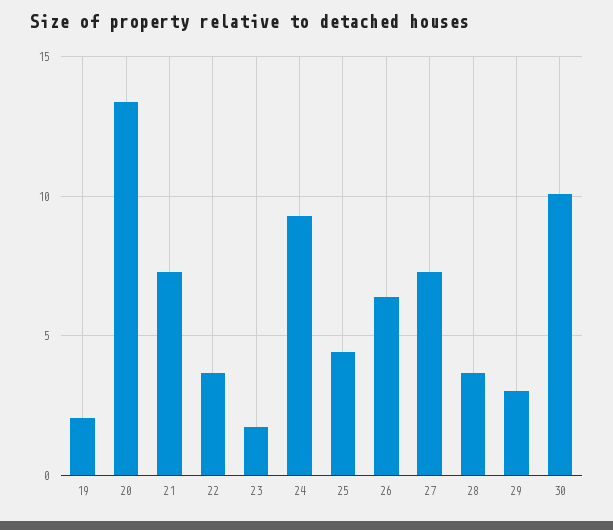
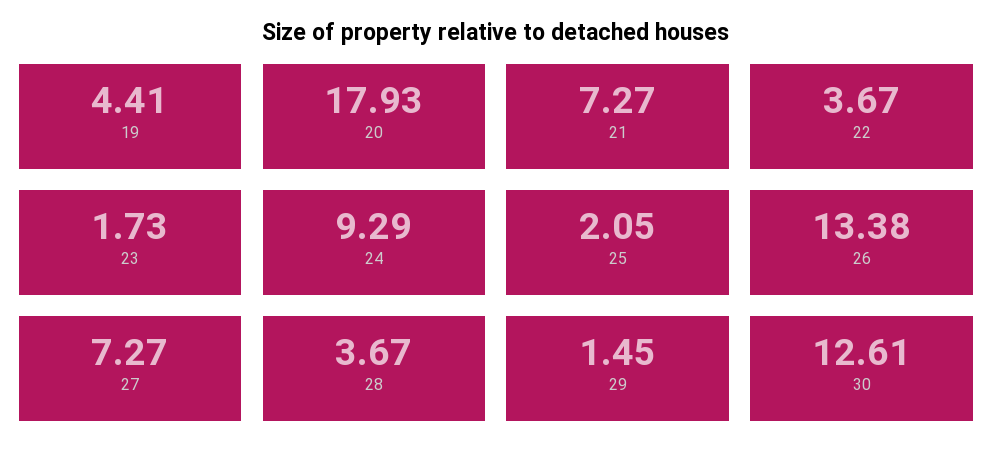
19: 2 -> 4.41
20: 13.5 -> 17.93
25: 4.5 -> 2.05
26: 6.5 -> 13.38
29: 3 -> 1.45
30: 10 -> 12.61

